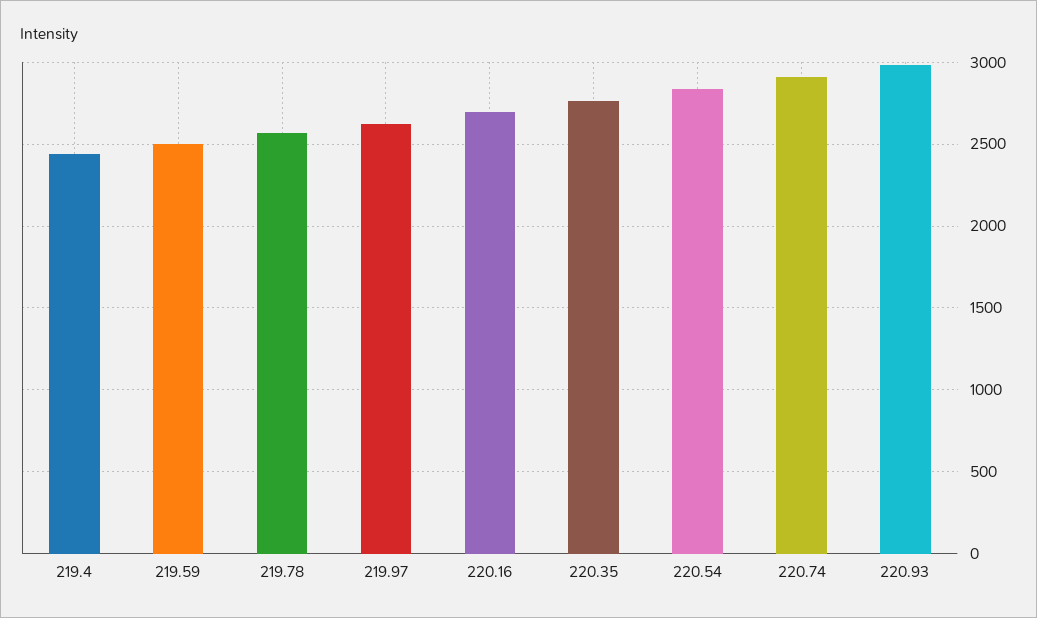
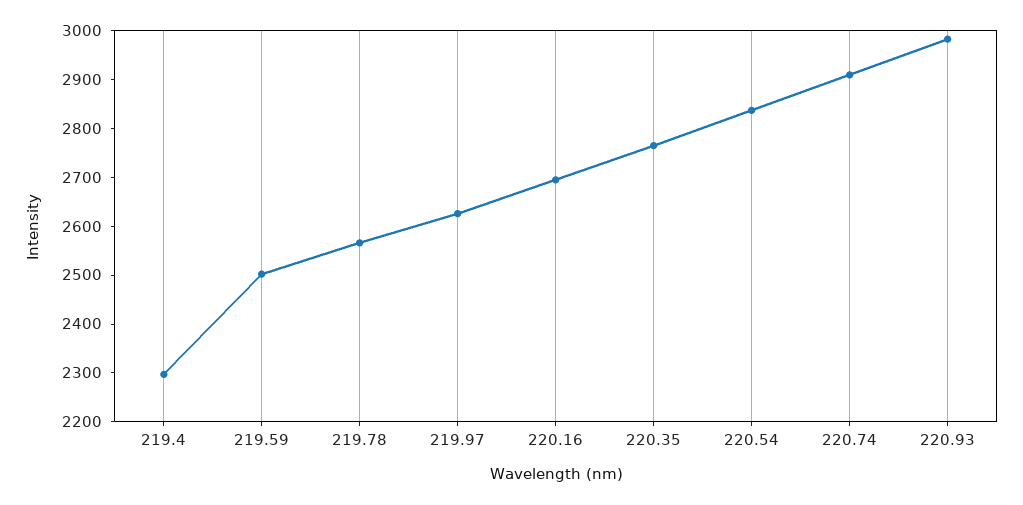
219.4: 2450 -> 2300

